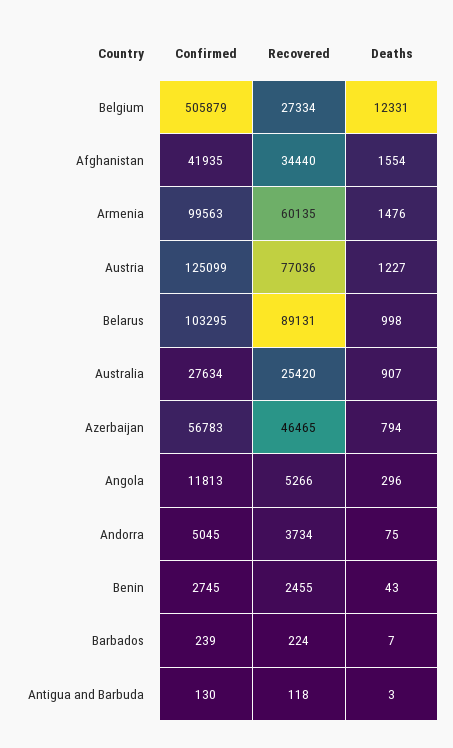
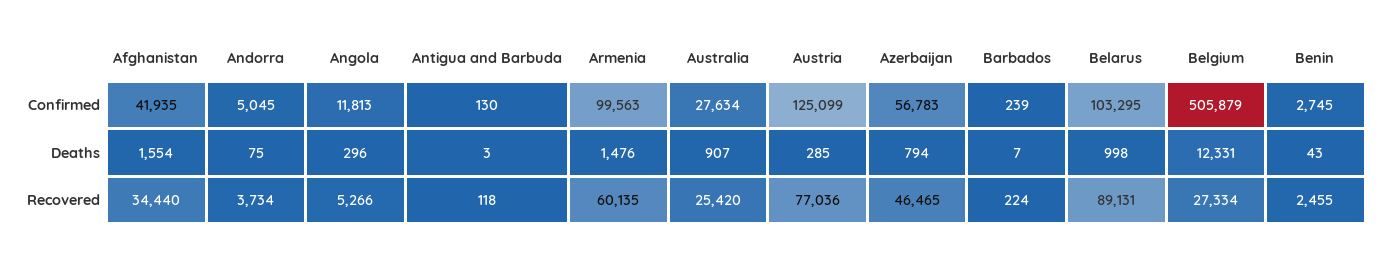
Deaths, Austria: 1227 -> 285

